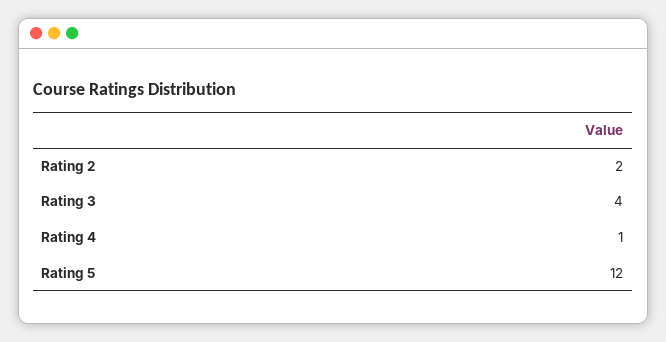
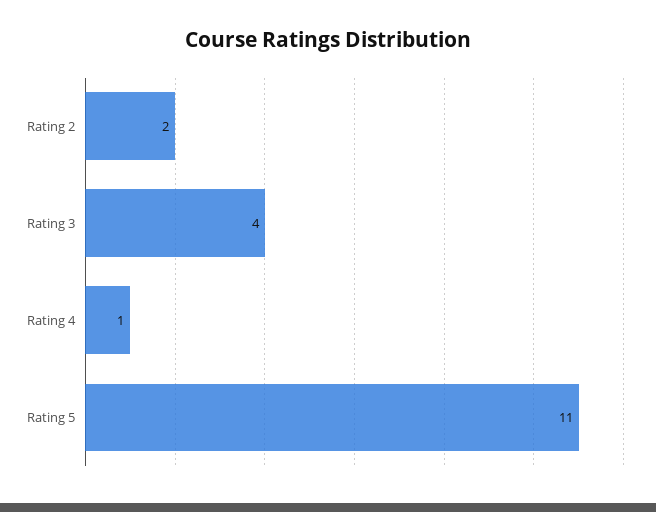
Rating 5: 12 -> 11

